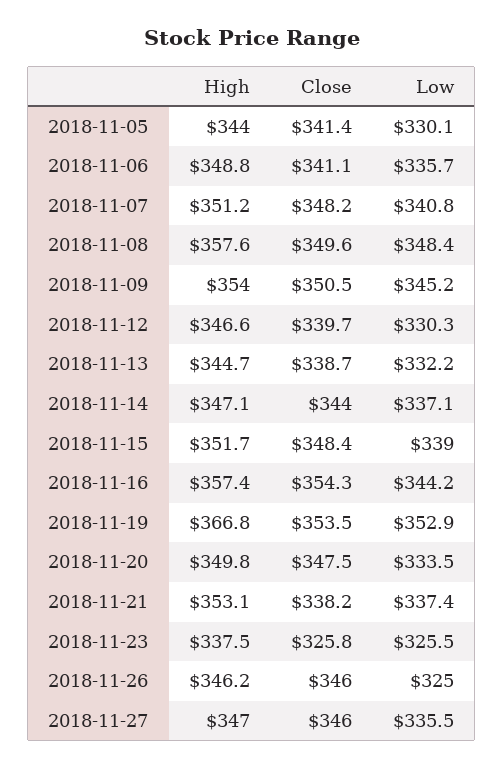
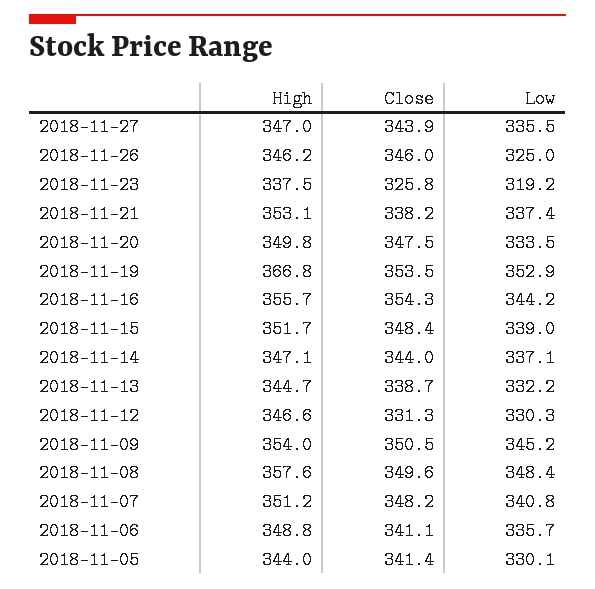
Close, 2018-11-12: 339.7 -> 331.3
High, 2018-11-16: 357.4 -> 355.7
Low, 2018-11-23: 325.5 -> 319.2
Close, 2018-11-27: 346 -> 343.9

